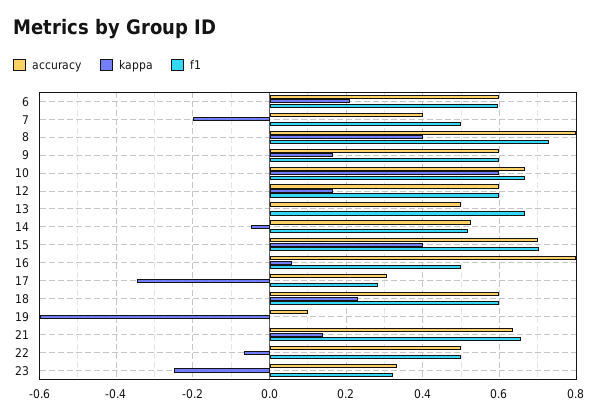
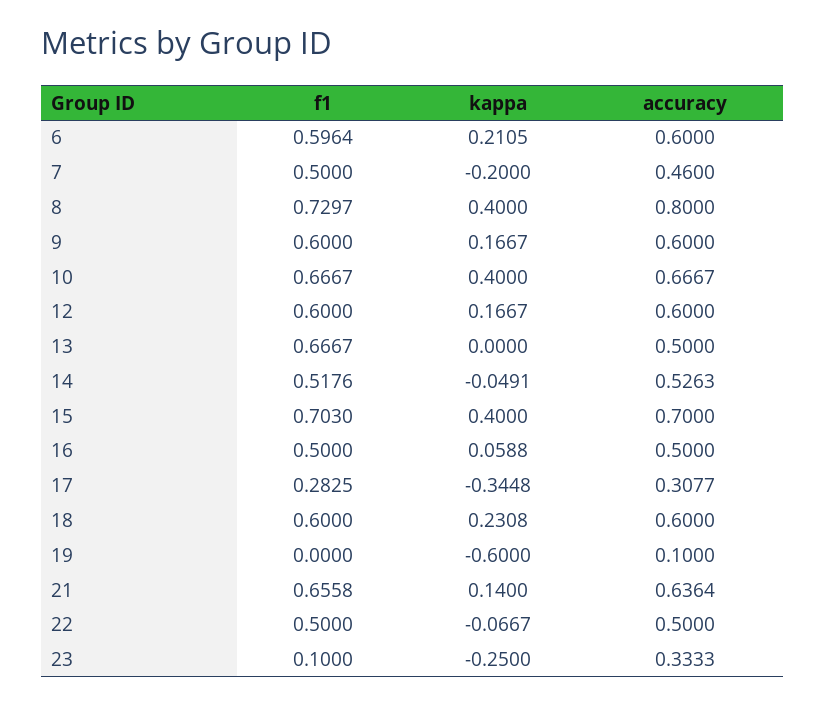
accuracy, 7: 0.4 -> 0.46
kappa, 10: 0.6 -> 0.4
accuracy, 16: 0.8 -> 0.5
f1, 23: 0.32 -> 0.1

